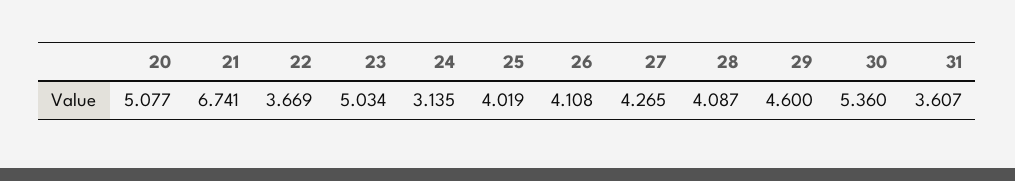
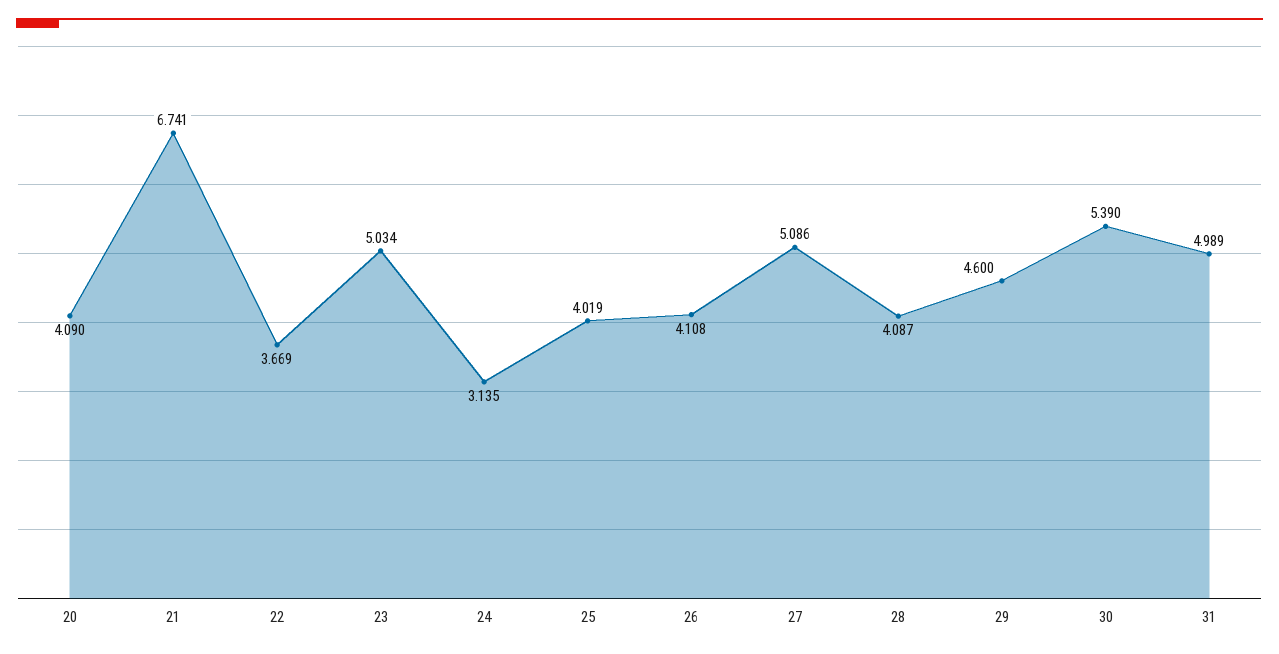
20: 5.077 -> 4.09
27: 4.265 -> 5.086
30: 5.36 -> 5.39
31: 3.607 -> 4.989

